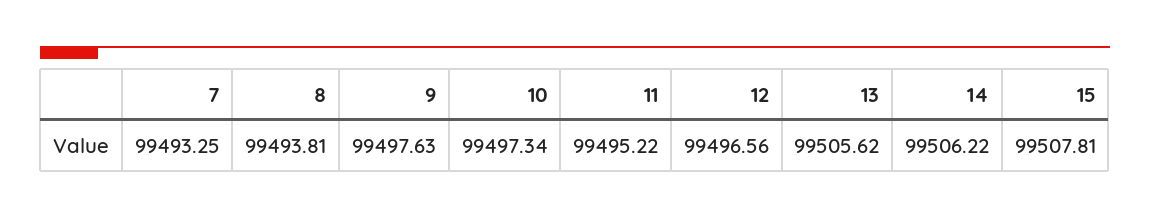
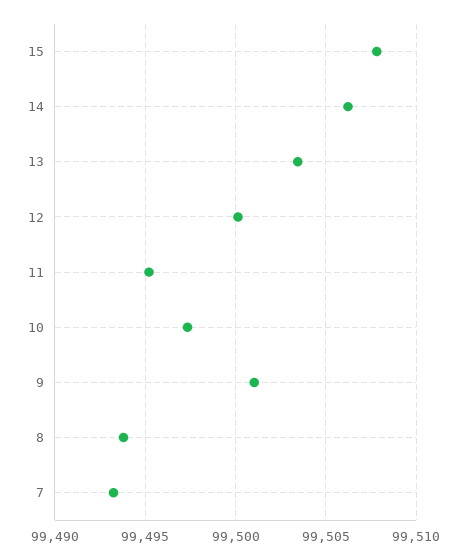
9: 99497.63 -> 99501
12: 99496.56 -> 99500
13: 99505.62 -> 99503.5

